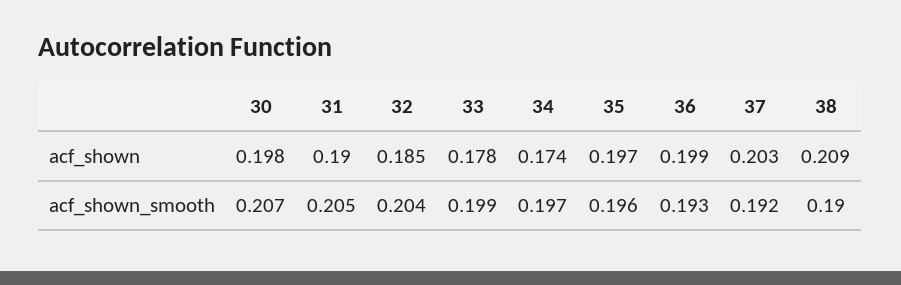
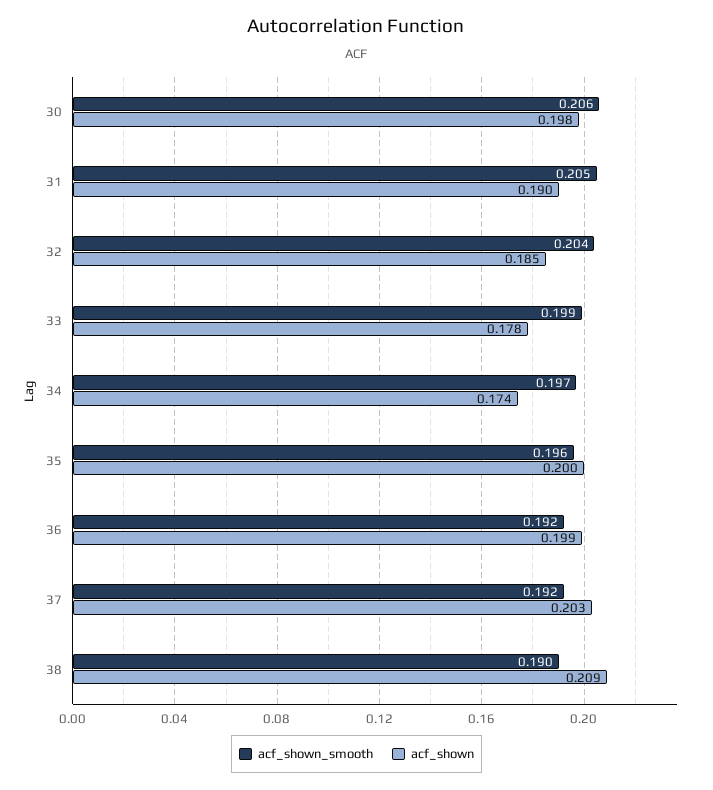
acf_shown, 35: 0.197 -> 0.2
acf_shown_smooth, 30: 0.207 -> 0.206
acf_shown_smooth, 36: 0.193 -> 0.192

